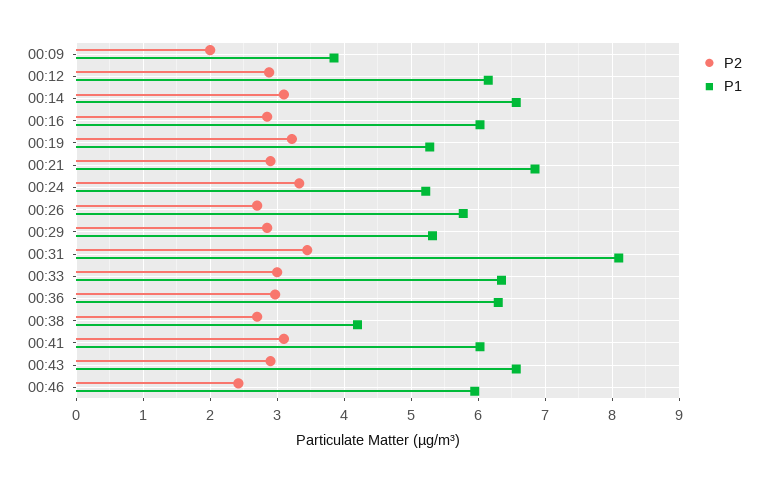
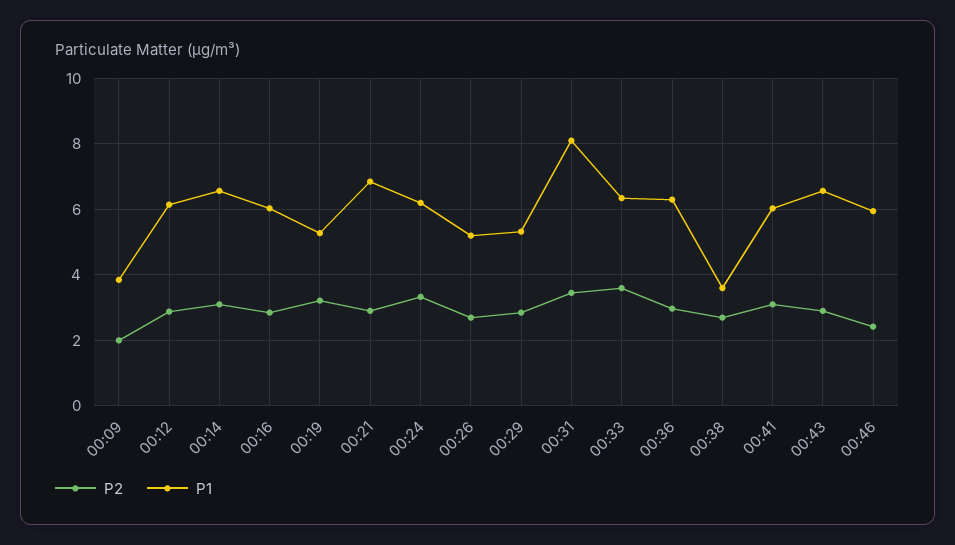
P1, 00:24: 5.2 -> 6.2
P1, 00:26: 5.8 -> 5.2
P2, 00:33: 3 -> 3.6
P1, 00:38: 4.2 -> 3.6

